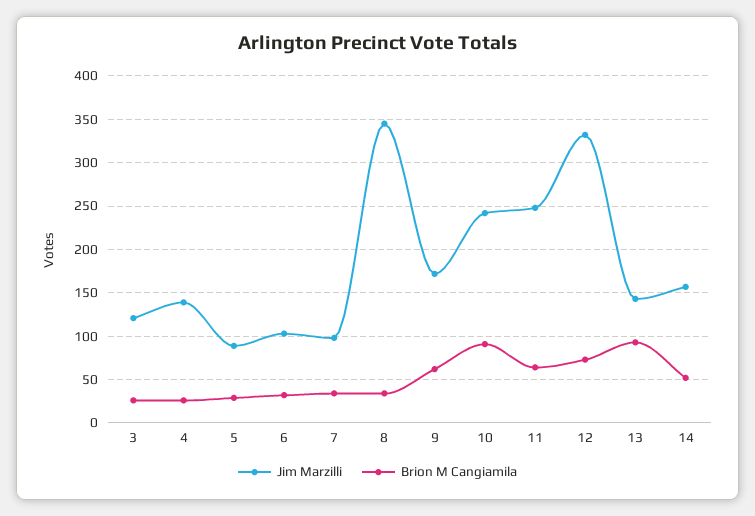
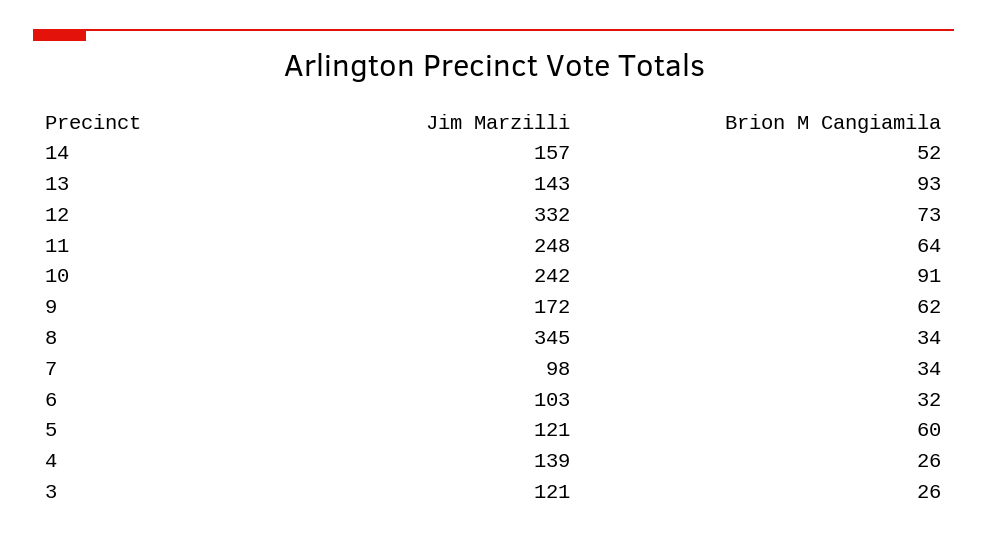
Jim Marzilli, 5: 90 -> 121
Brion M Cangiamila, 5: 30 -> 60

